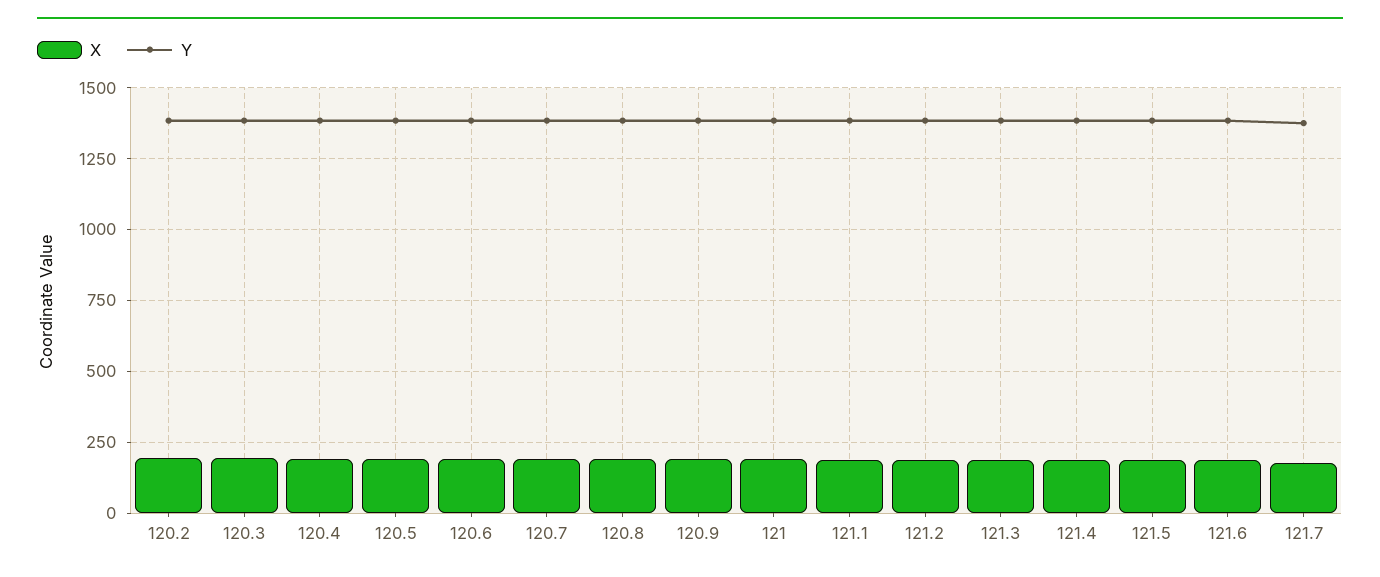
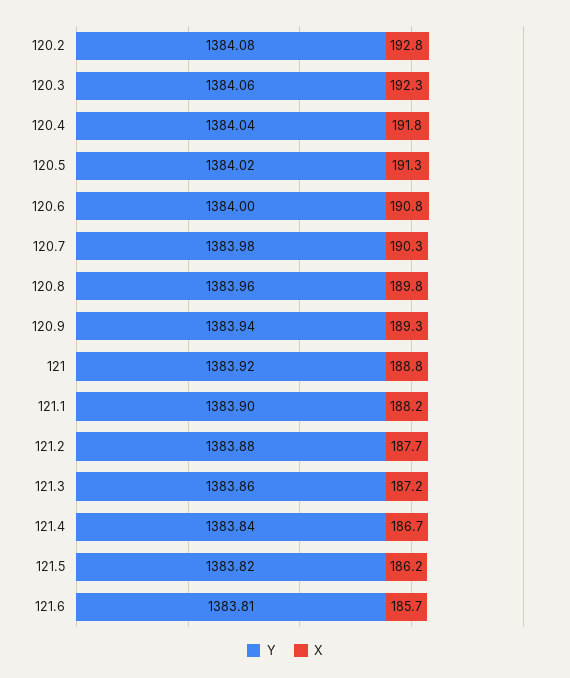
X, 121.7: 175 -> none
Y, 121.7: 1375 -> none

